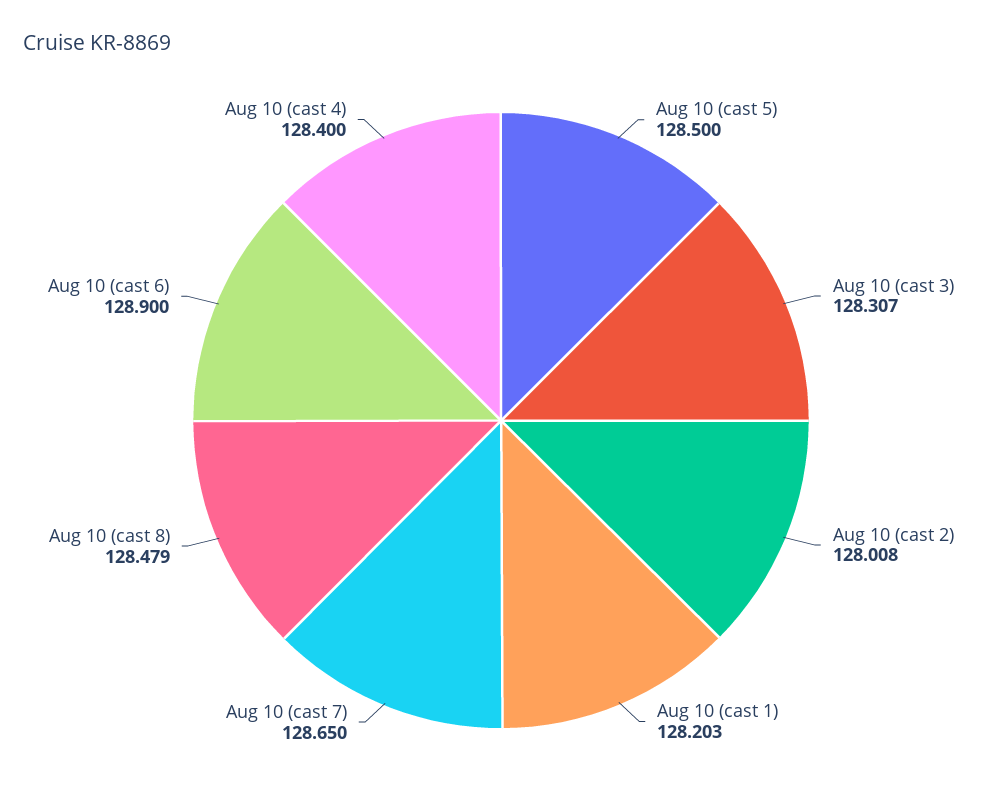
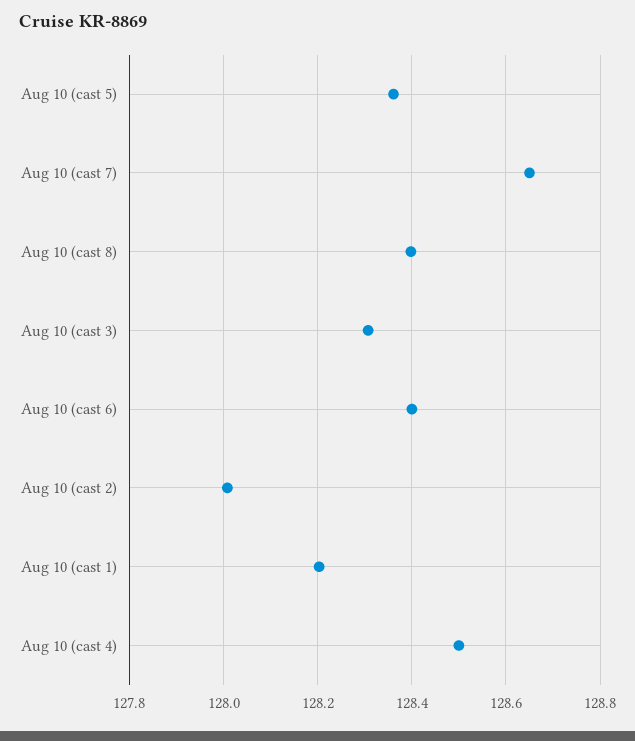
Aug 10 (cast 5): 128.5 -> 128.36
Aug 10 (cast 8): 128.479 -> 128.4
Aug 10 (cast 6): 128.9 -> 128.4
Aug 10 (cast 4): 128.4 -> 128.5

